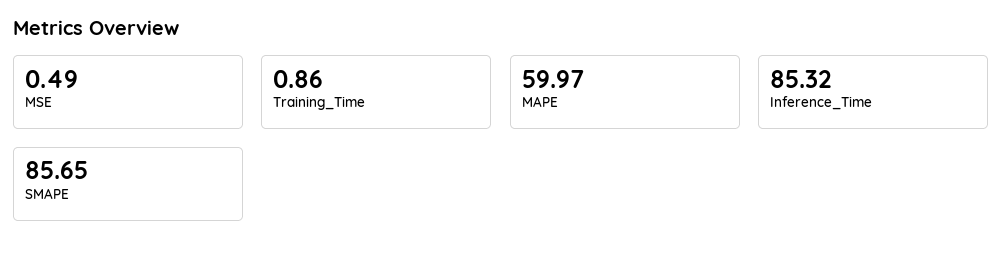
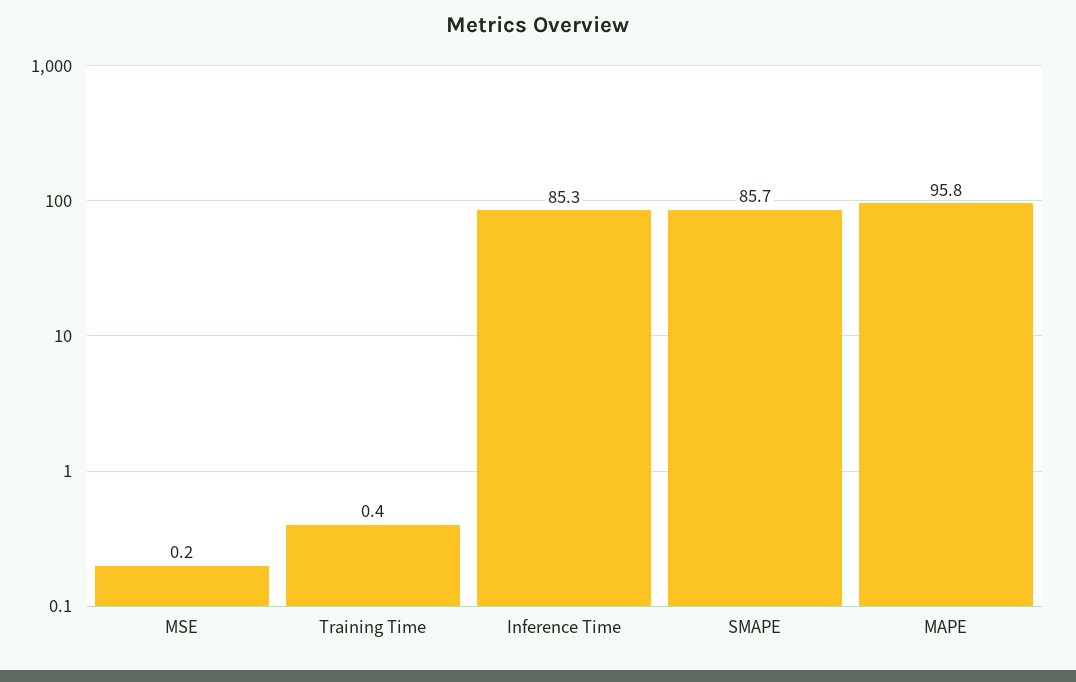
MSE: 0.49 -> 0.2
Training_Time: 0.86 -> 0.4
MAPE: 59.97 -> 95.8

